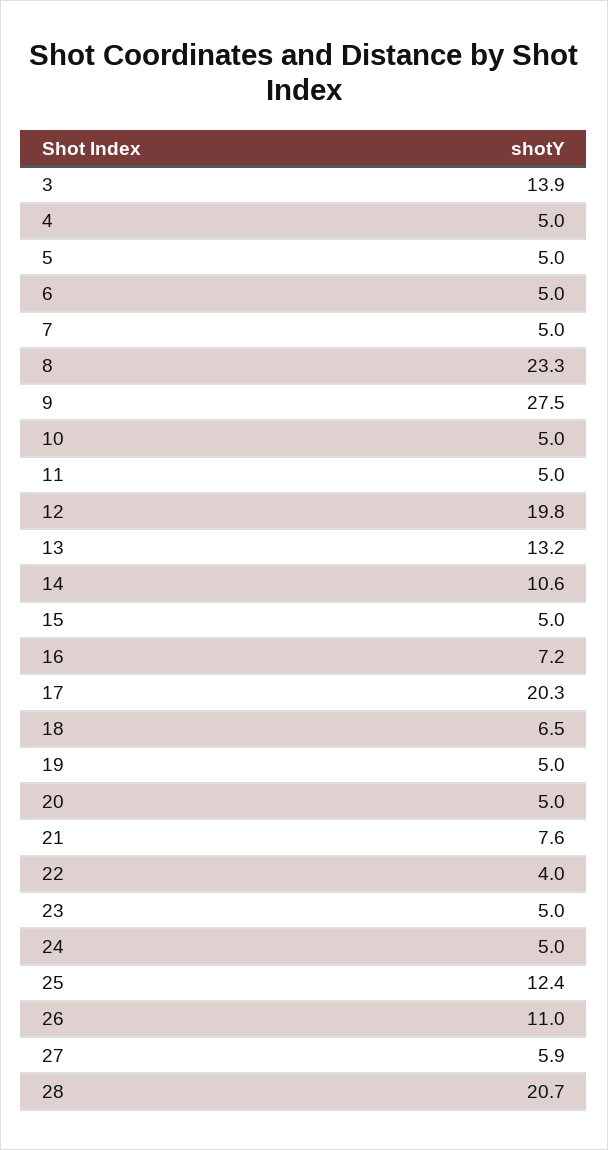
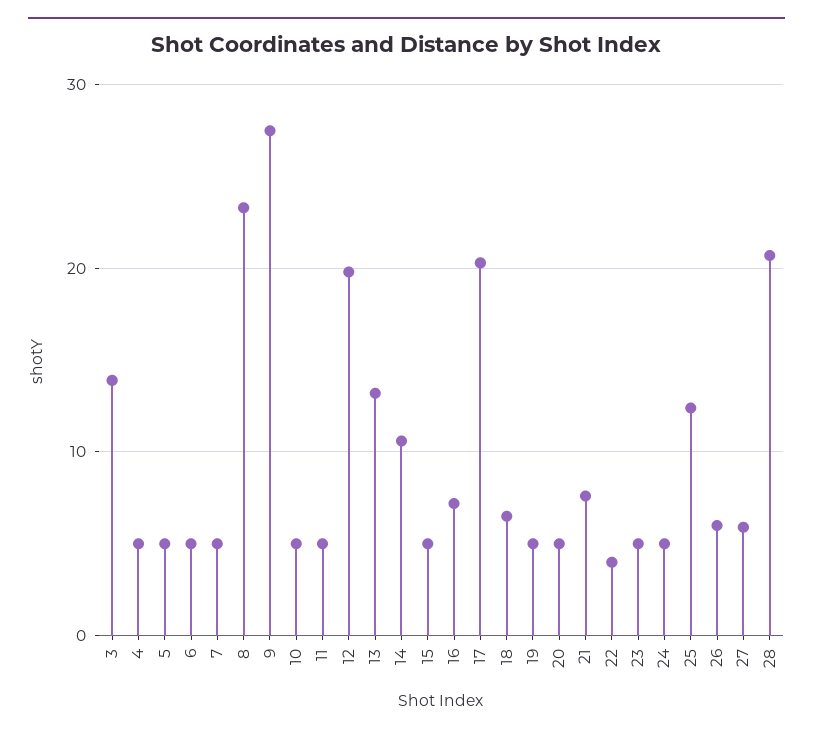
26: 11 -> 6

